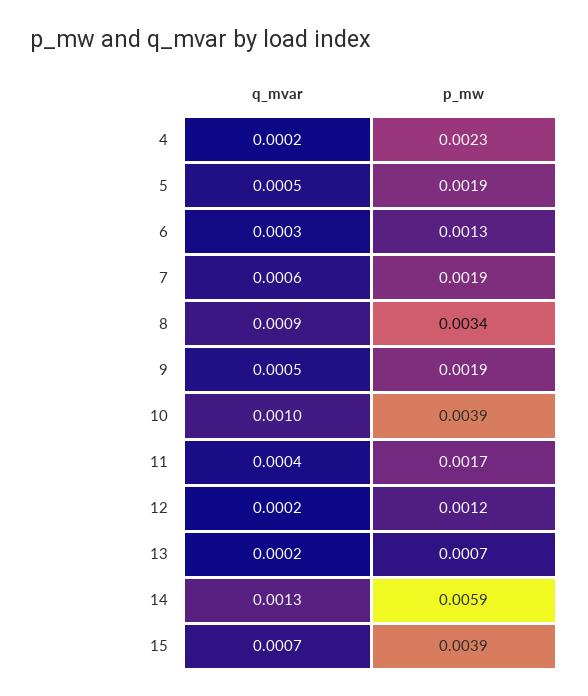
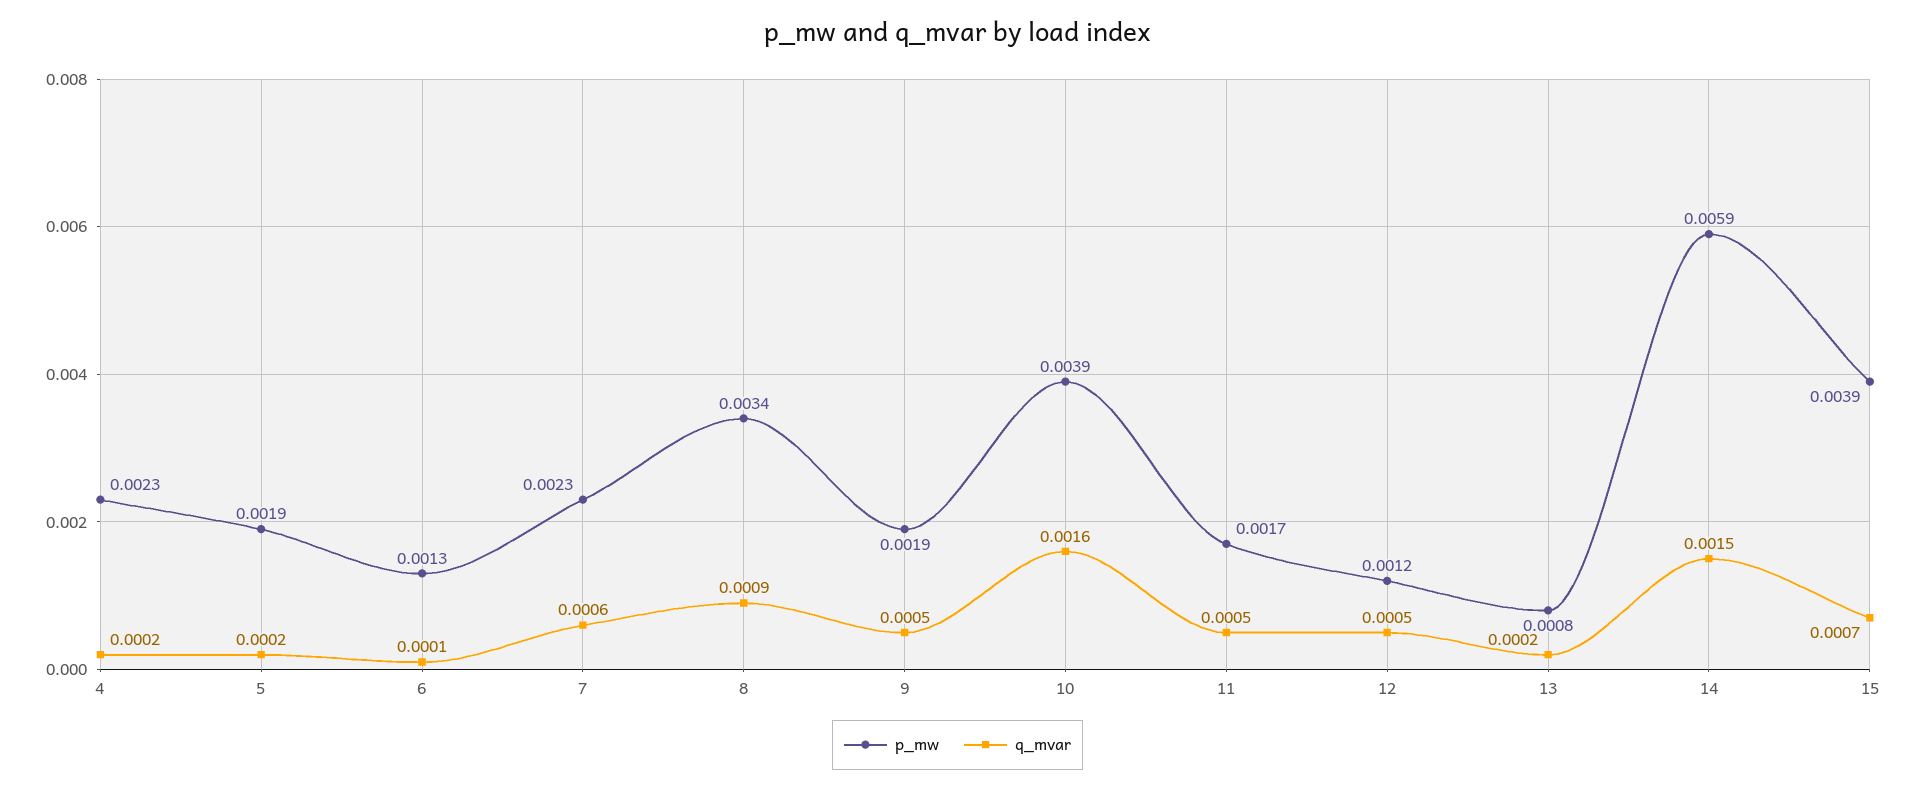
q_mvar, 5: 0.0005 -> 0.0002
q_mvar, 6: 0.0003 -> 0.0001
p_mw, 7: 0.0019 -> 0.0023
q_mvar, 10: 0.001 -> 0.0016
q_mvar, 11: 0.0004 -> 0.0005
q_mvar, 12: 0.0002 -> 0.0005
p_mw, 13: 0.0007 -> 0.0008
q_mvar, 14: 0.0013 -> 0.0015

